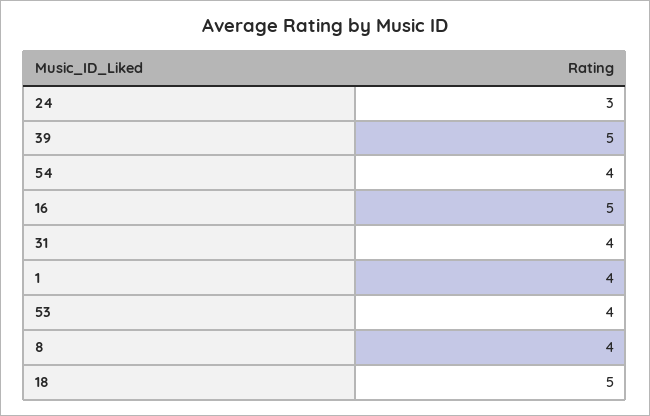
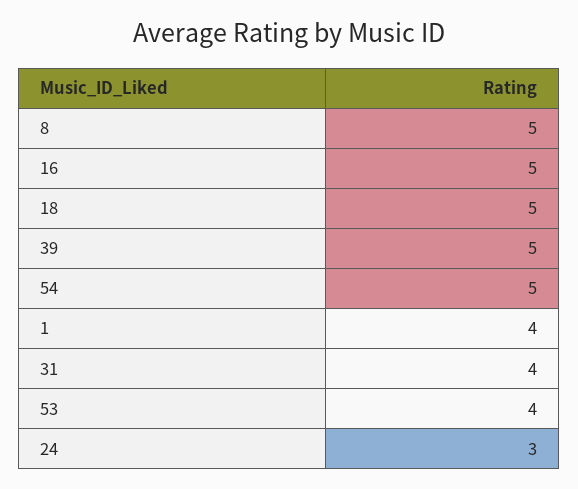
54: 4 -> 5
8: 4 -> 5

